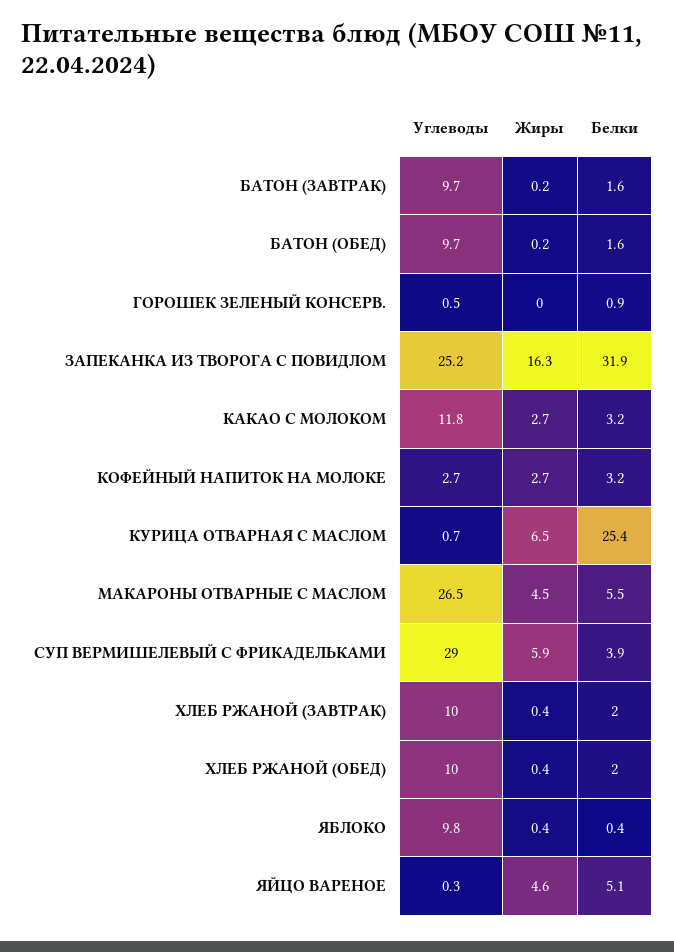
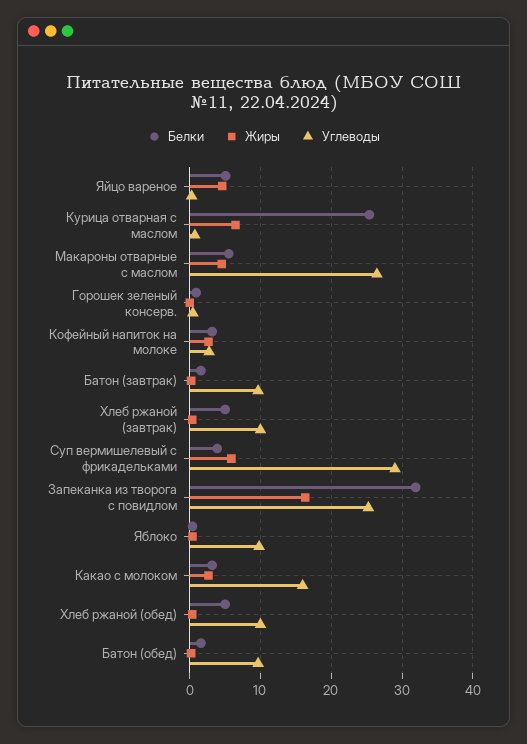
Углеводы, КАКАО С МОЛОКОМ: 11.8 -> 16
Белки, ХЛЕБ РЖАНОЙ (ЗАВТРАК): 2 -> 5
Белки, ХЛЕБ РЖАНОЙ (ОБЕД): 2 -> 5

